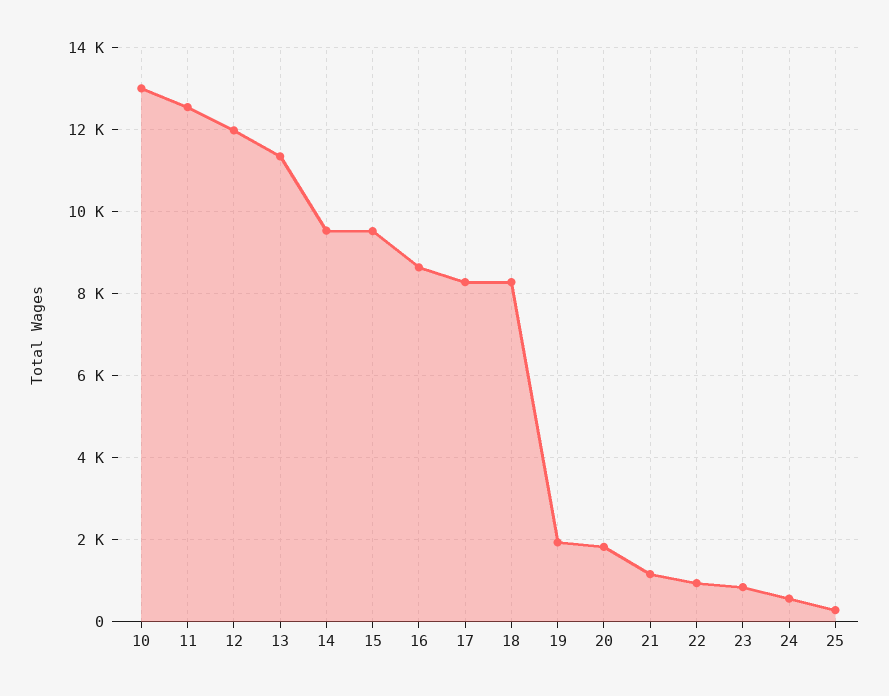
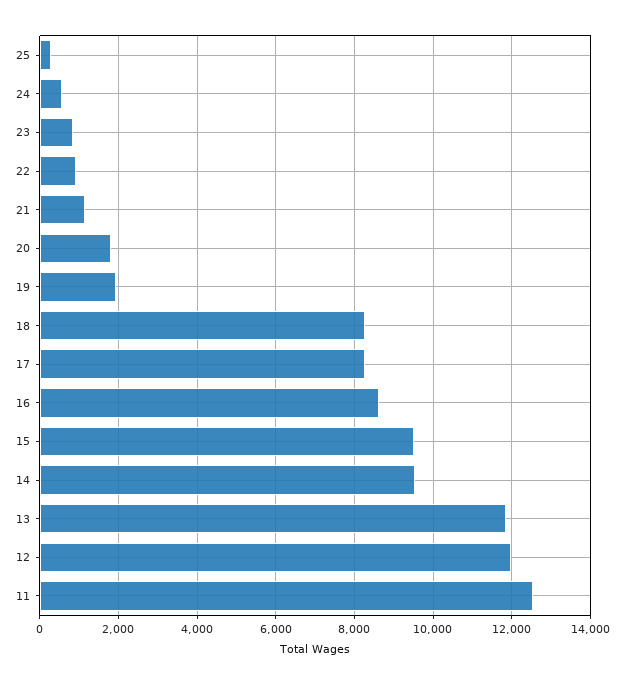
10: 13000 -> none
13: 11400 -> 11800

